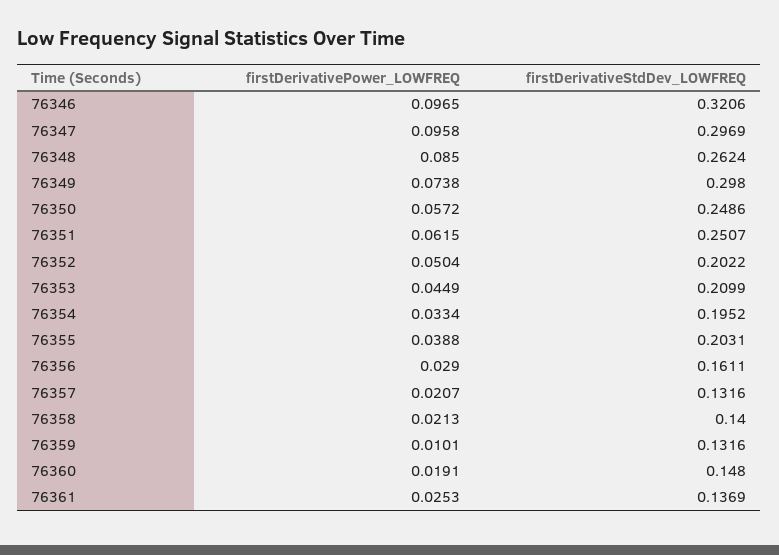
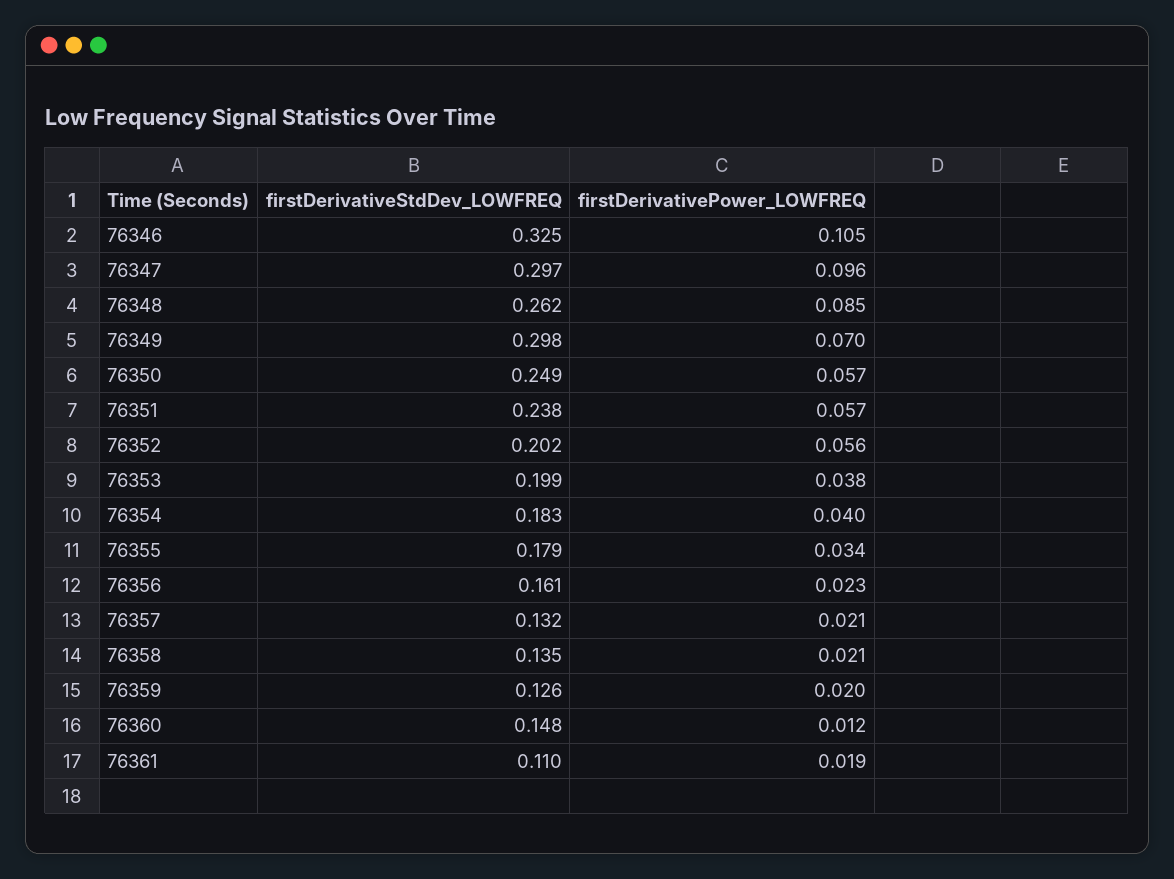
firstDerivativePower_LOWFREQ, 76346: 0.0965 -> 0.105
firstDerivativeStdDev_LOWFREQ, 76346: 0.3206 -> 0.325
firstDerivativePower_LOWFREQ, 76349: 0.0738 -> 0.07
firstDerivativePower_LOWFREQ, 76351: 0.0615 -> 0.057
firstDerivativeStdDev_LOWFREQ, 76351: 0.2507 -> 0.238
firstDerivativePower_LOWFREQ, 76352: 0.0504 -> 0.056
firstDerivativePower_LOWFREQ, 76353: 0.0449 -> 0.038
firstDerivativeStdDev_LOWFREQ, 76353: 0.2099 -> 0.199
firstDerivativePower_LOWFREQ, 76354: 0.0334 -> 0.04
firstDerivativeStdDev_LOWFREQ, 76354: 0.1952 -> 0.183
firstDerivativePower_LOWFREQ, 76355: 0.0388 -> 0.034
firstDerivativeStdDev_LOWFREQ, 76355: 0.2031 -> 0.179
firstDerivativePower_LOWFREQ, 76356: 0.029 -> 0.023
firstDerivativeStdDev_LOWFREQ, 76358: 0.14 -> 0.135
firstDerivativePower_LOWFREQ, 76359: 0.0101 -> 0.02
firstDerivativeStdDev_LOWFREQ, 76359: 0.1316 -> 0.126
firstDerivativePower_LOWFREQ, 76360: 0.0191 -> 0.012
firstDerivativePower_LOWFREQ, 76361: 0.0253 -> 0.019
firstDerivativeStdDev_LOWFREQ, 76361: 0.1369 -> 0.11

